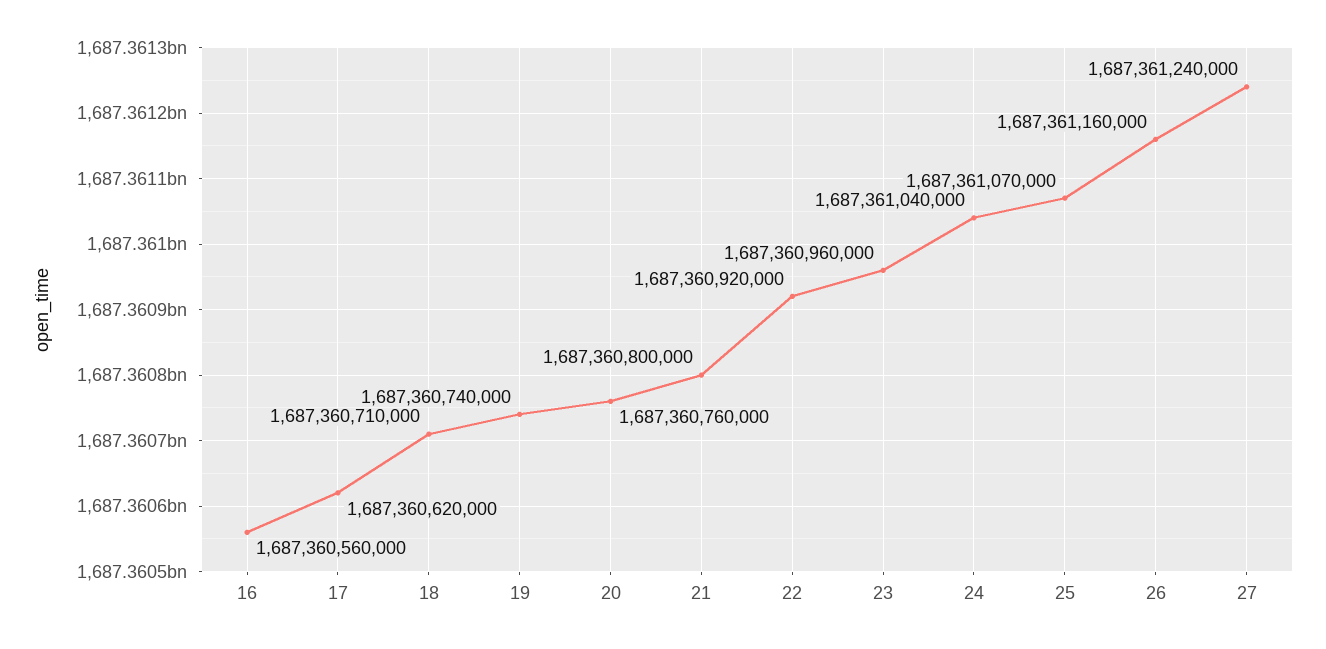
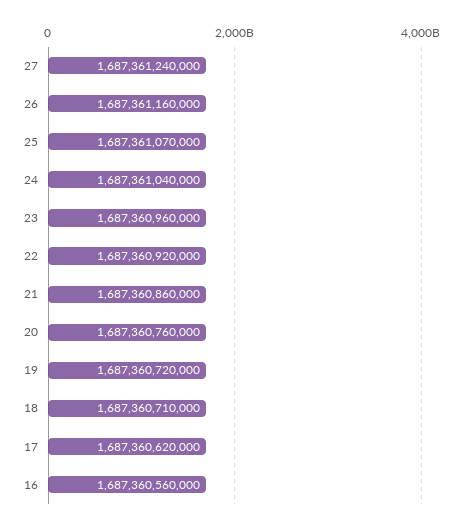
19: 1687360740000 -> 1687360720000
21: 1687360800000 -> 1687360860000

